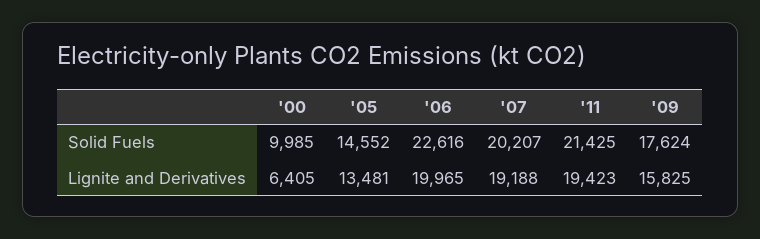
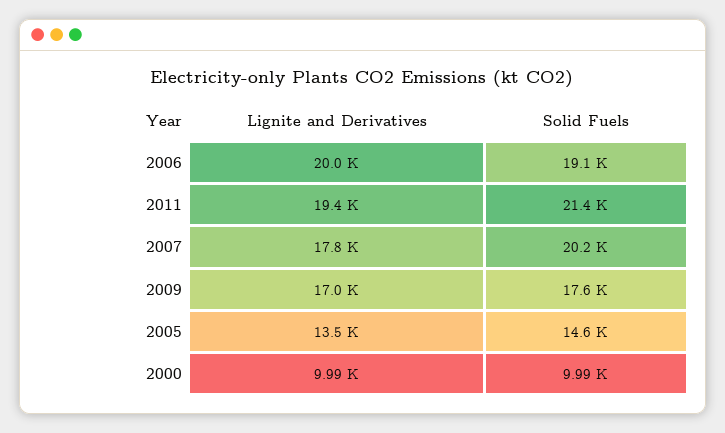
'06, Solid Fuels: 22616 -> 19100
'00, Lignite and Derivatives: 6405 -> 9990
'07, Lignite and Derivatives: 19188 -> 17800
'09, Lignite and Derivatives: 15825 -> 17000

